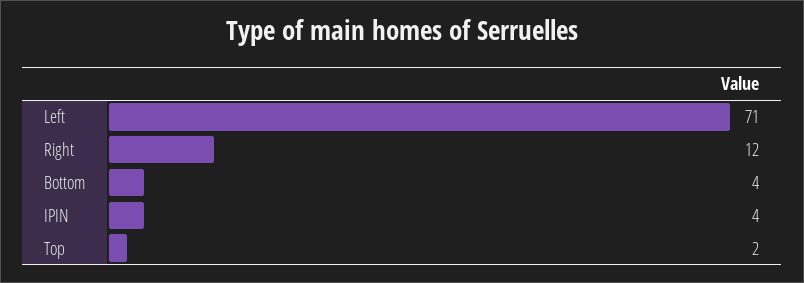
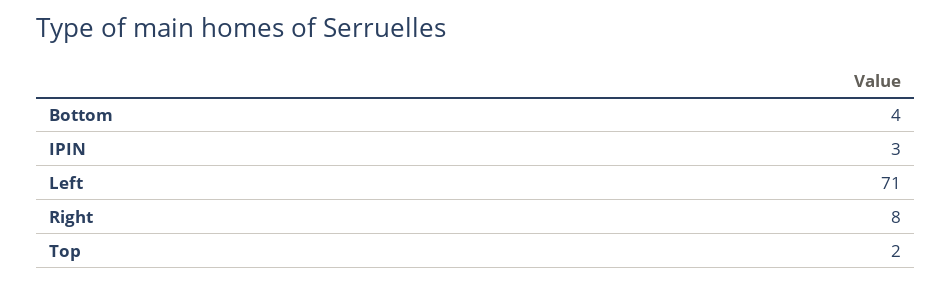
Right: 12 -> 8
IPIN: 4 -> 3

